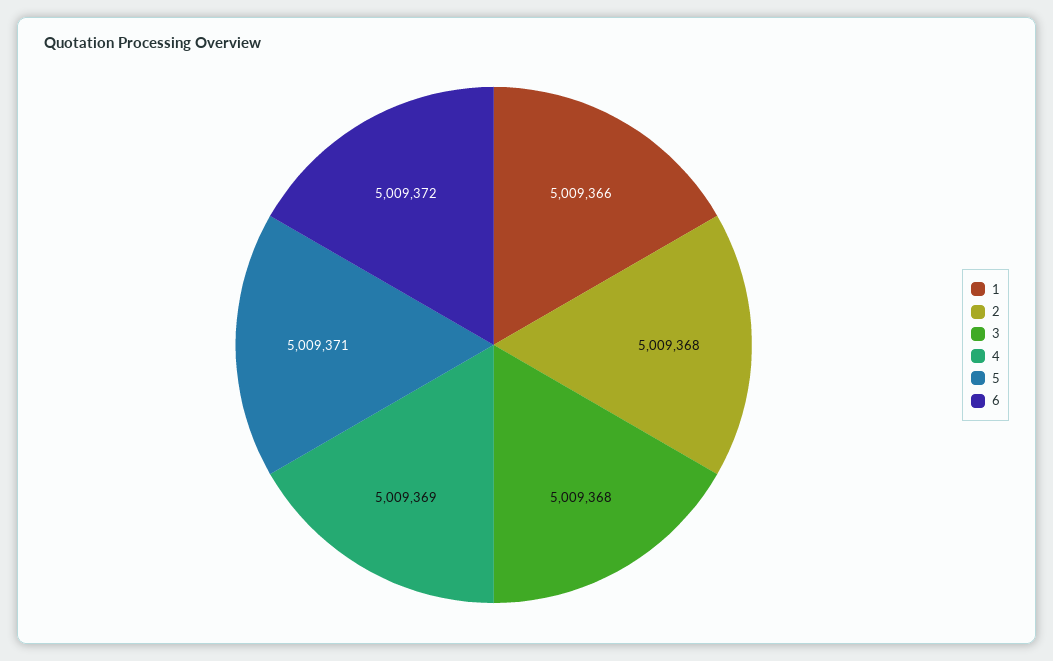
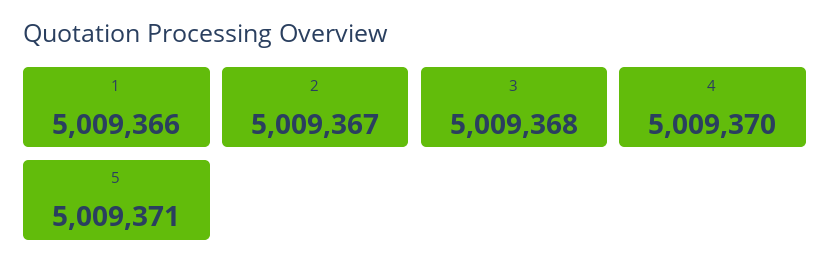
2: 5009368 -> 5009367
4: 5009369 -> 5009370
6: 5009372 -> none

